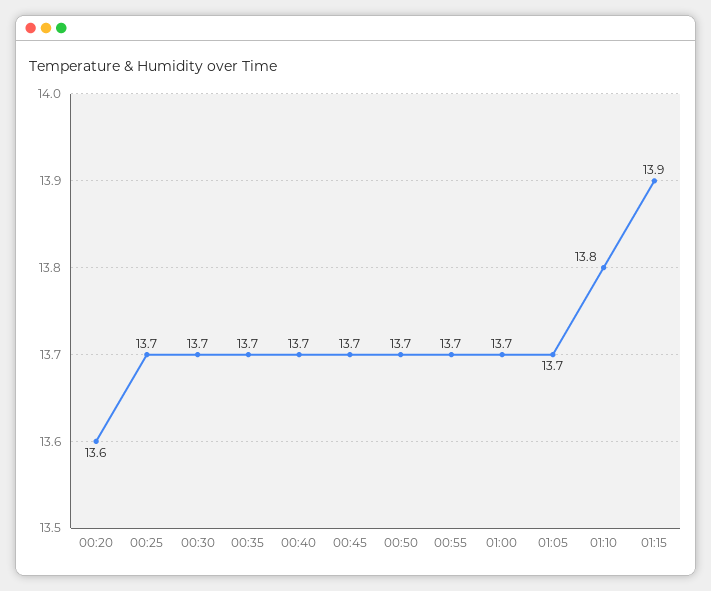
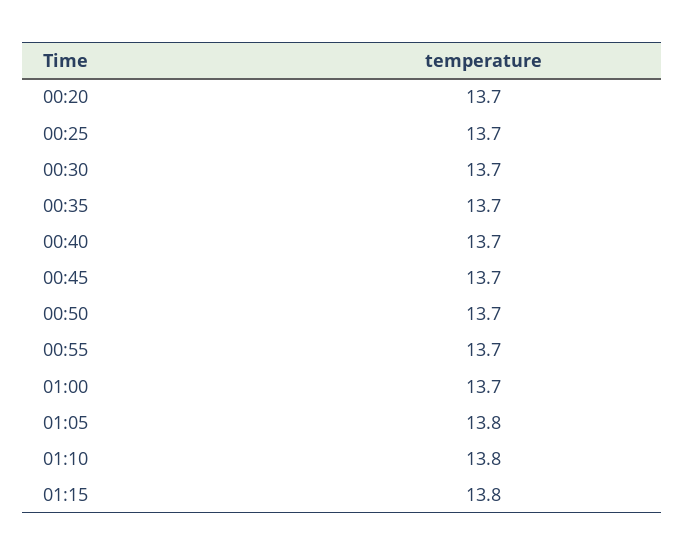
00:20: 13.6 -> 13.7
01:05: 13.7 -> 13.8
01:15: 13.9 -> 13.8

